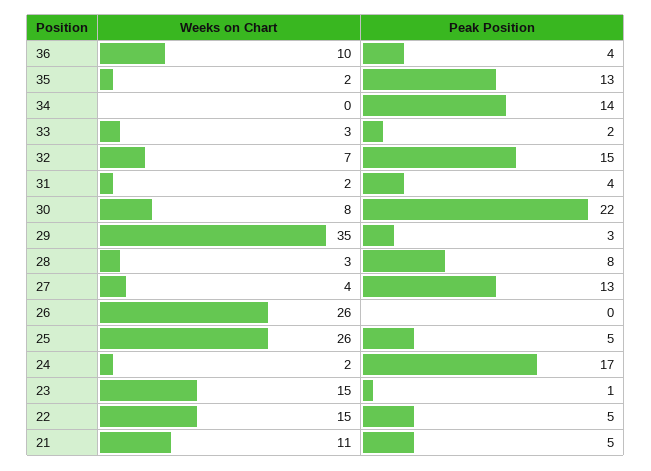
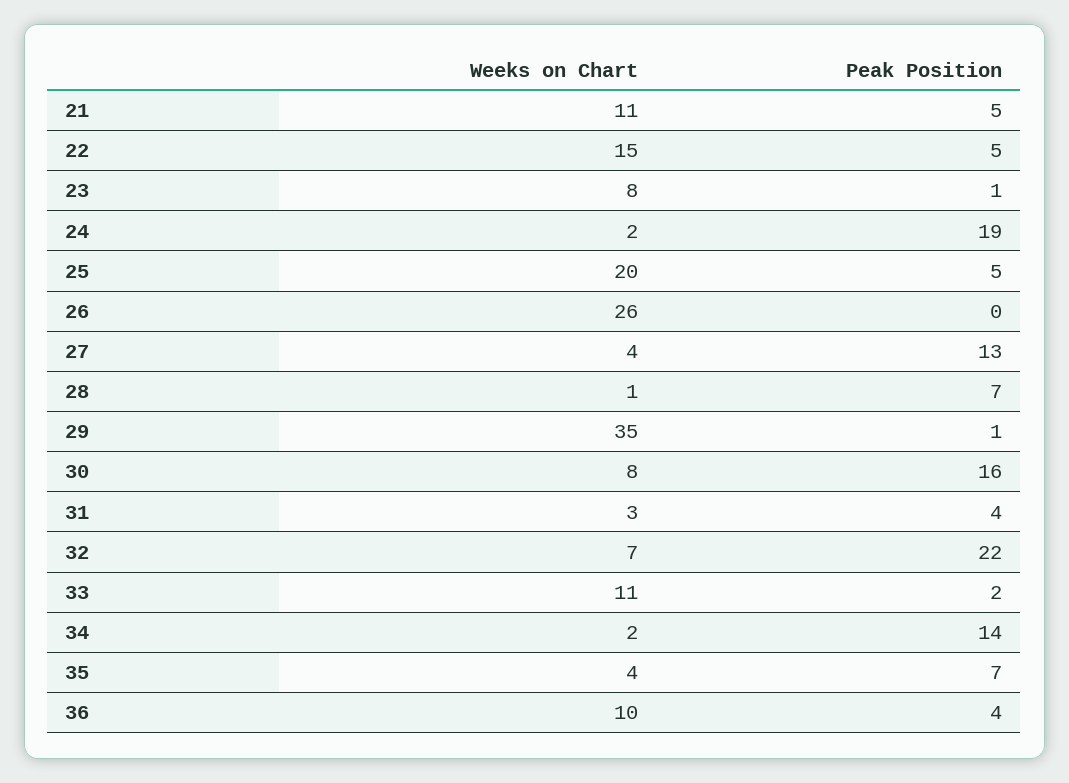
Weeks on Chart, 35: 2 -> 4
Peak Position, 35: 13 -> 7
Weeks on Chart, 34: 0 -> 2
Weeks on Chart, 33: 3 -> 11
Peak Position, 32: 15 -> 22
Weeks on Chart, 31: 2 -> 3
Peak Position, 30: 22 -> 16
Peak Position, 29: 3 -> 1
Weeks on Chart, 28: 3 -> 1
Peak Position, 28: 8 -> 7
Weeks on Chart, 25: 26 -> 20
Peak Position, 24: 17 -> 19
Weeks on Chart, 23: 15 -> 8

